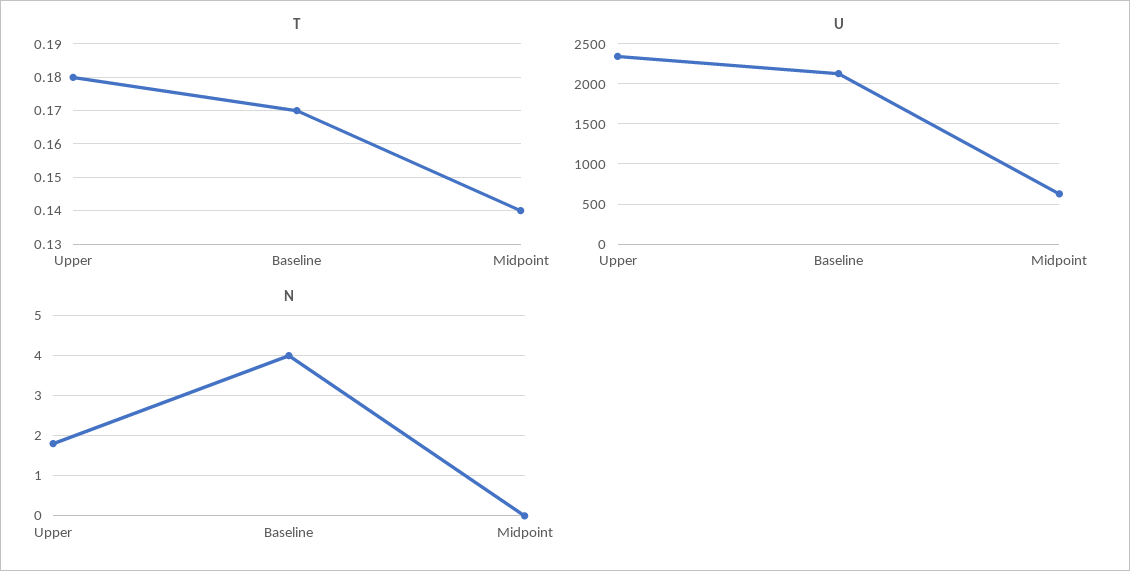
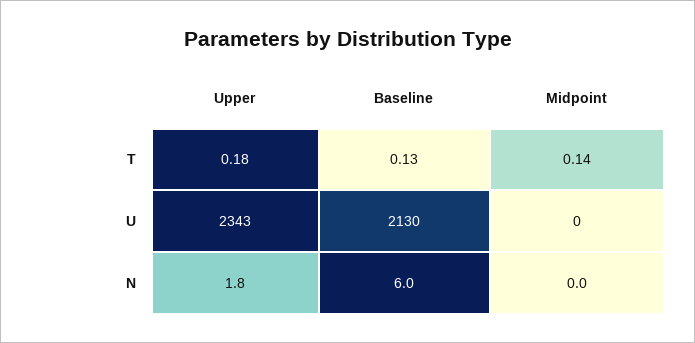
T, Baseline: 0.17 -> 0.13
U, Midpoint: 600 -> 0
N, Baseline: 4 -> 6

